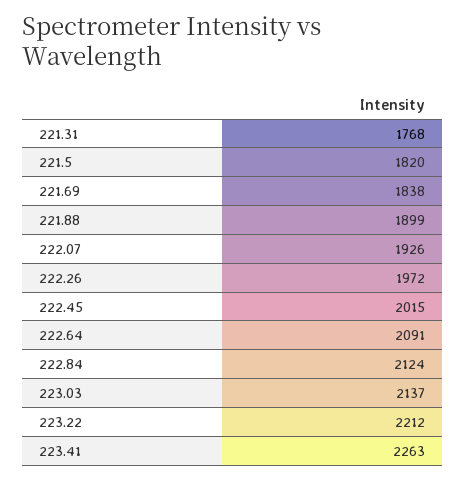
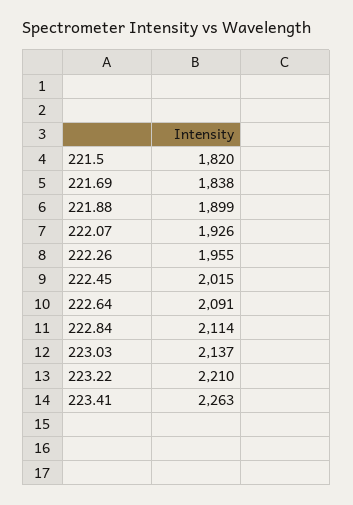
221.31: 1768 -> none
222.26: 1972 -> 1955
222.84: 2124 -> 2114
223.22: 2212 -> 2210

